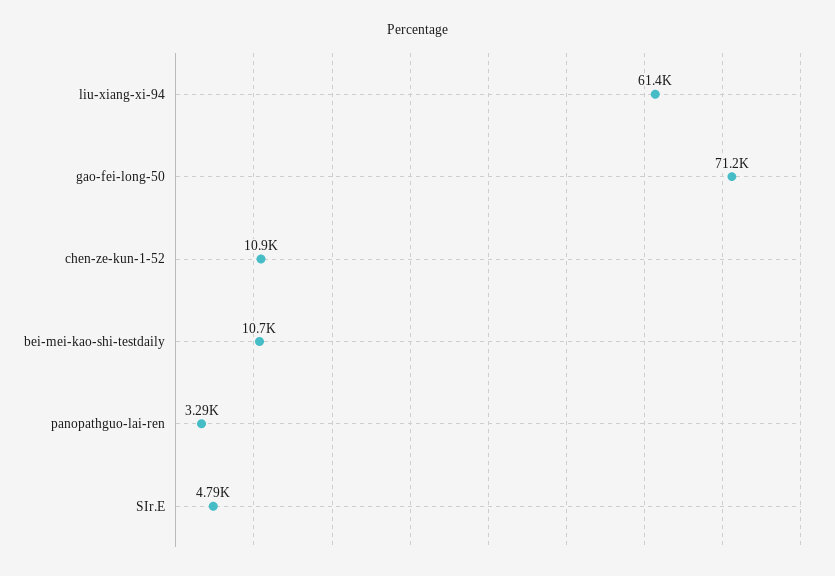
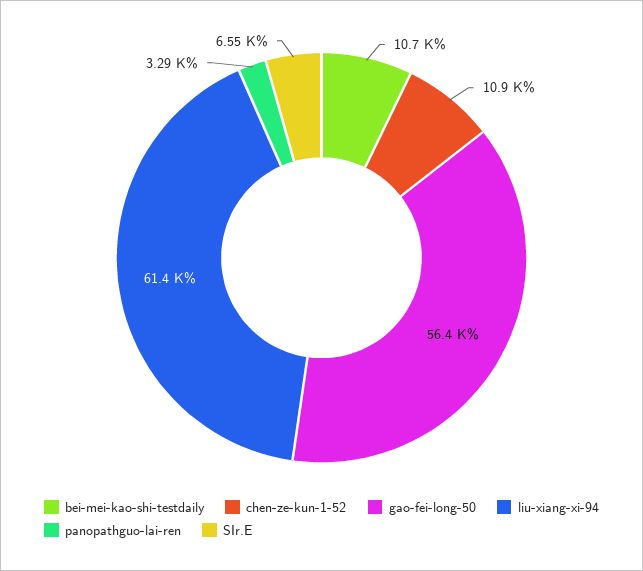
gao-fei-long-50: 71200 -> 56400
SIr.E: 4790 -> 6550

